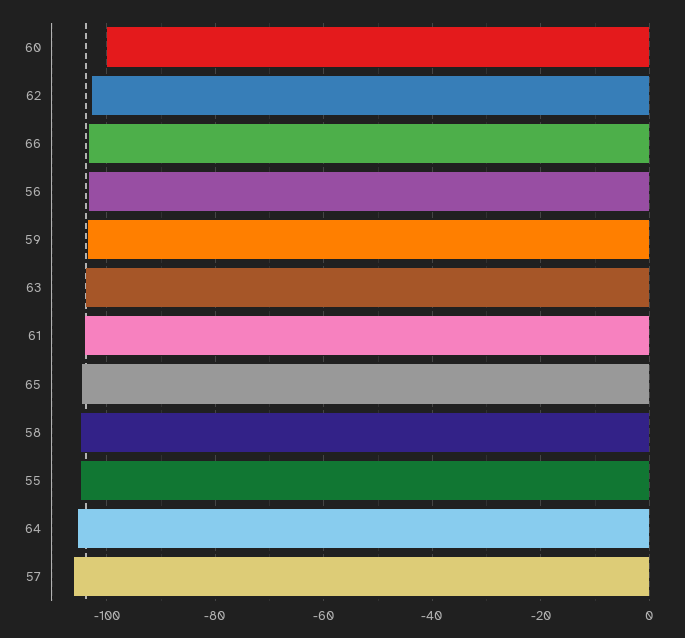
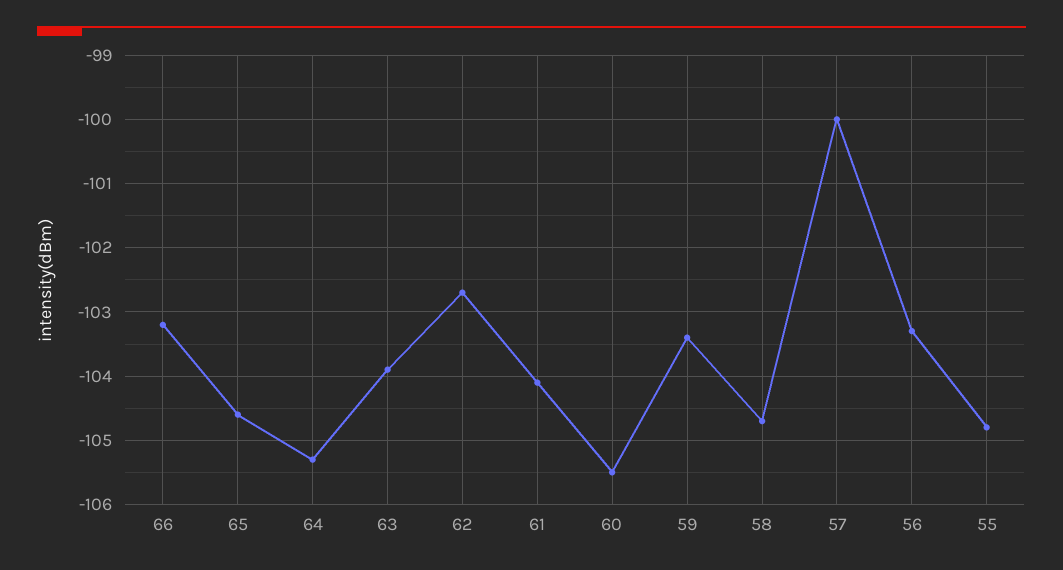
60: -100 -> -105.5
57: -106 -> -100

